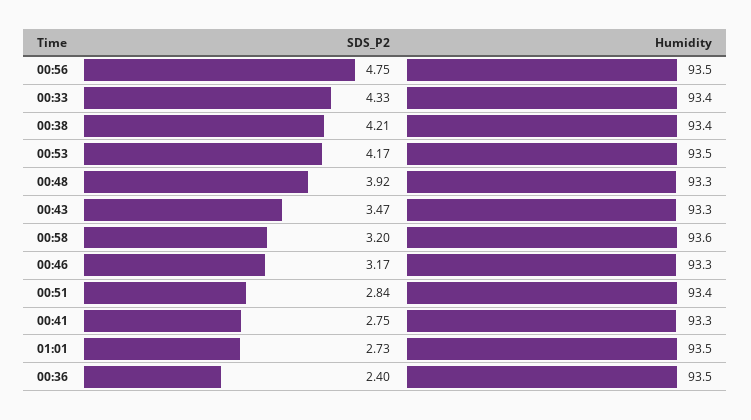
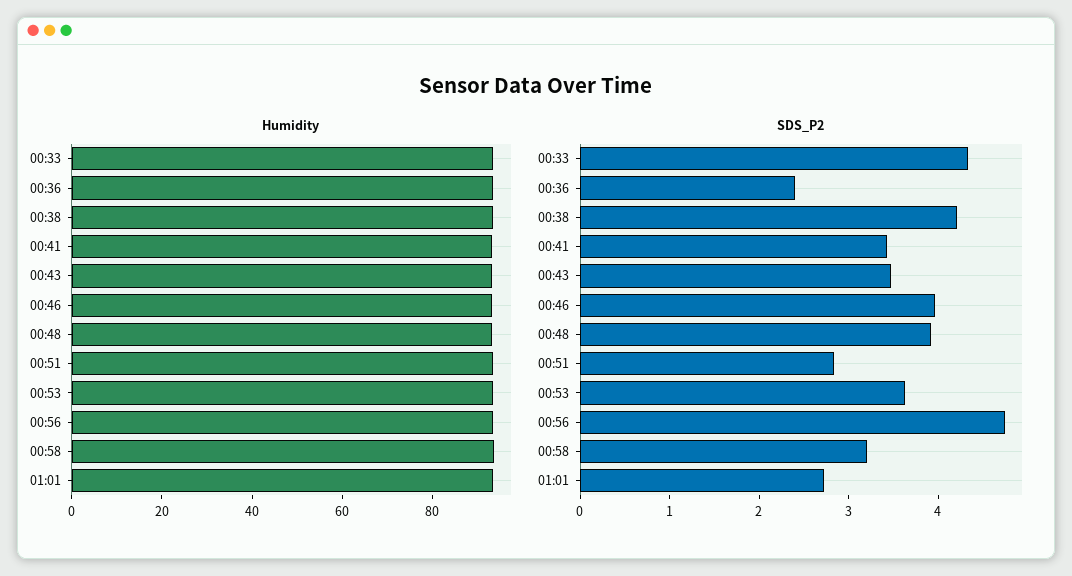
SDS_P2, 00:53: 4.17 -> 3.6
SDS_P2, 00:46: 3.17 -> 4
SDS_P2, 00:41: 2.75 -> 3.4

